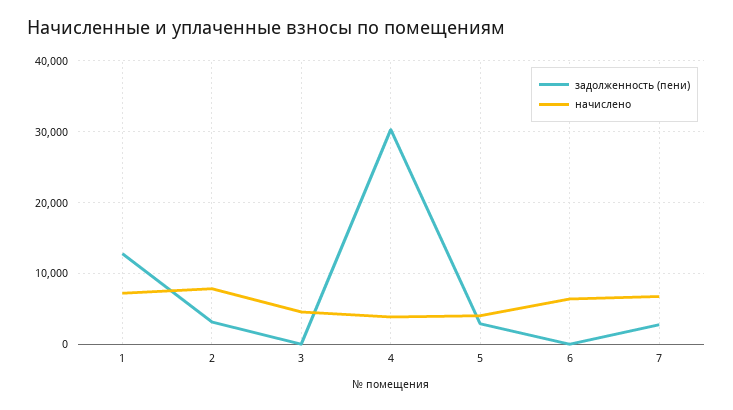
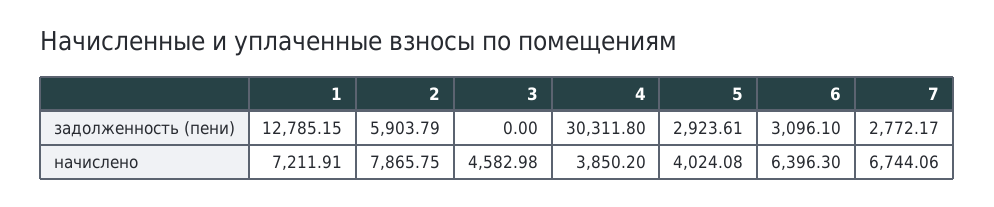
задолженность (пени), 2: 3000 -> 5903.79
задолженность (пени), 6: 0 -> 3096.1

